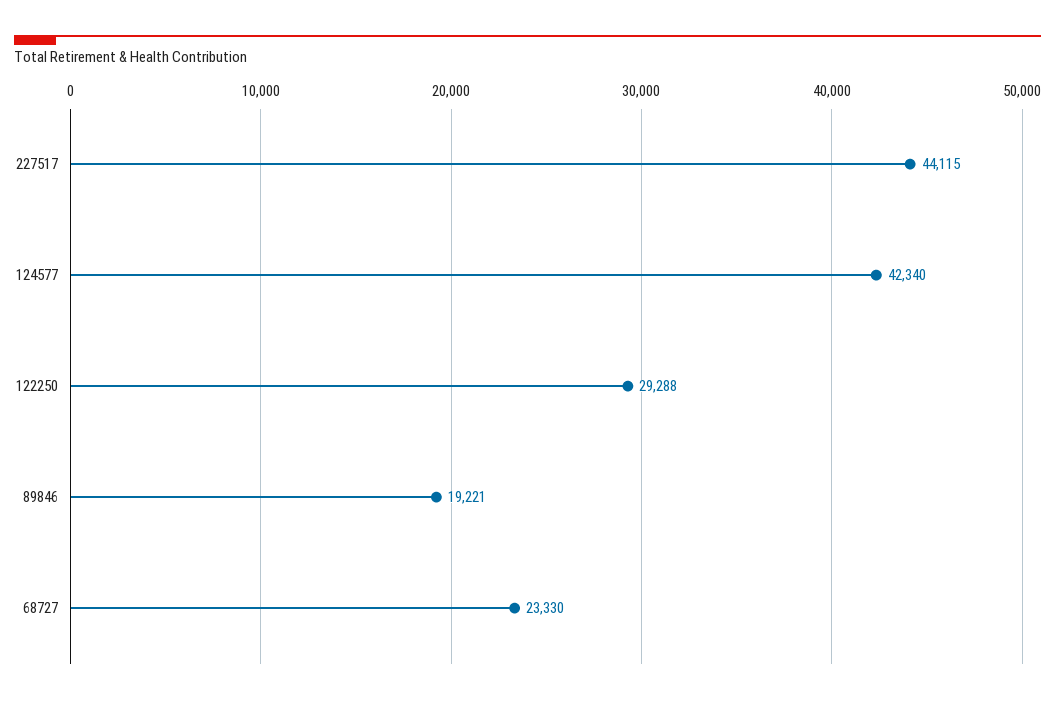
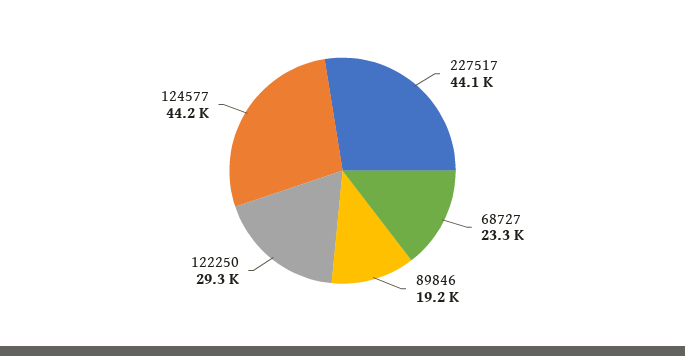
124577: 42340 -> 44200

